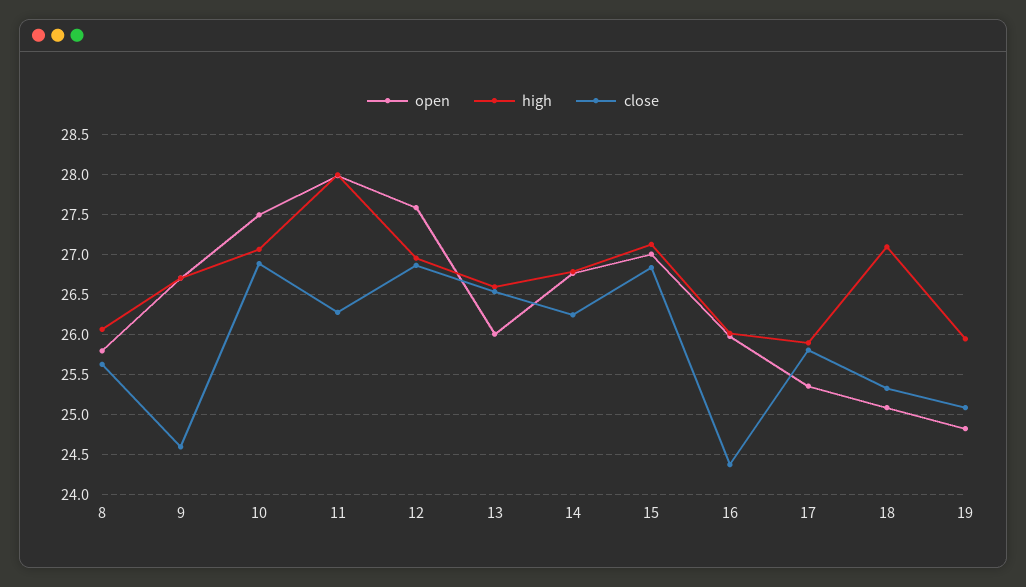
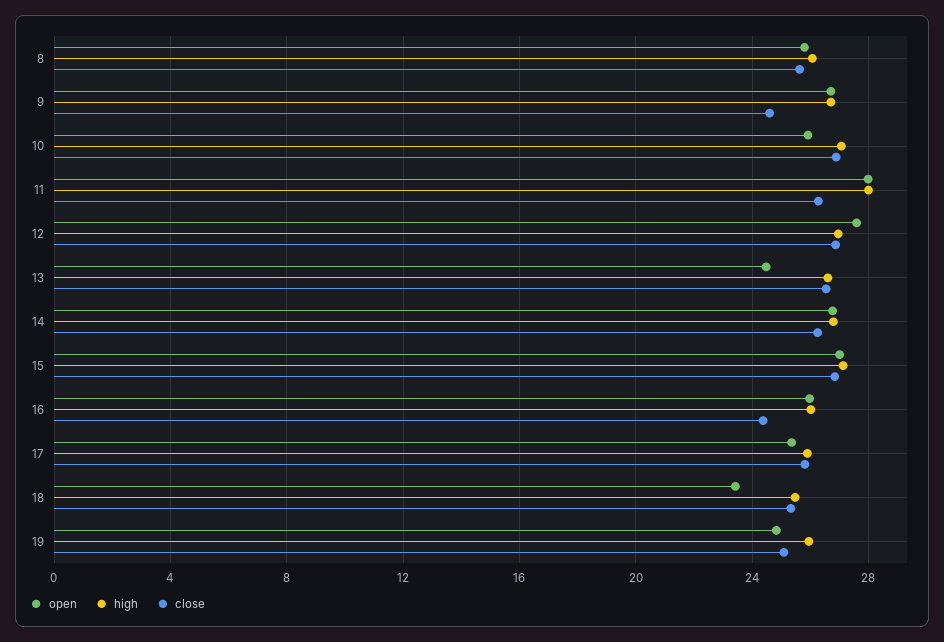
open, 10: 27.5 -> 26
open, 13: 26 -> 24.5
open, 18: 25.1 -> 23.5
high, 18: 27.1 -> 25.5

